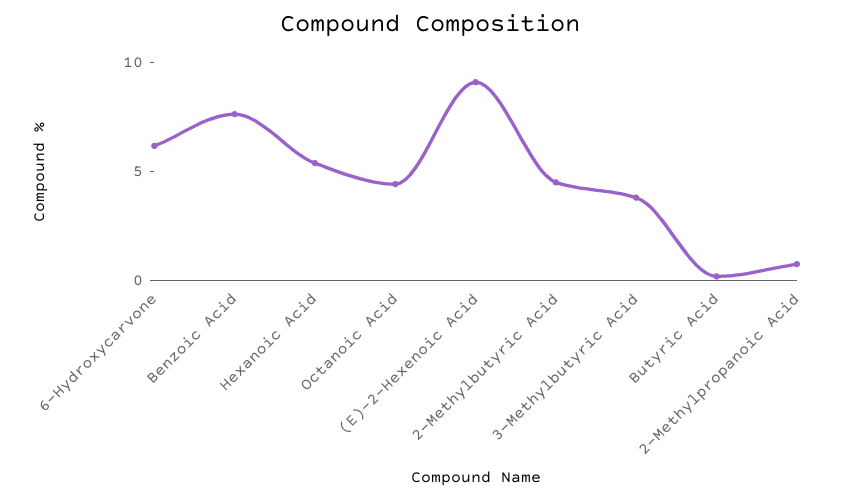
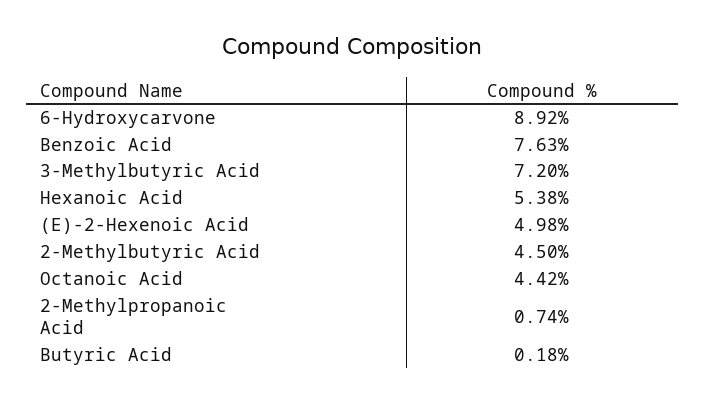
6-Hydroxycarvone: 6 -> 8.92
(E)-2-Hexenoic Acid: 9 -> 4.98
3-Methylbutyric Acid: 4 -> 7.2

